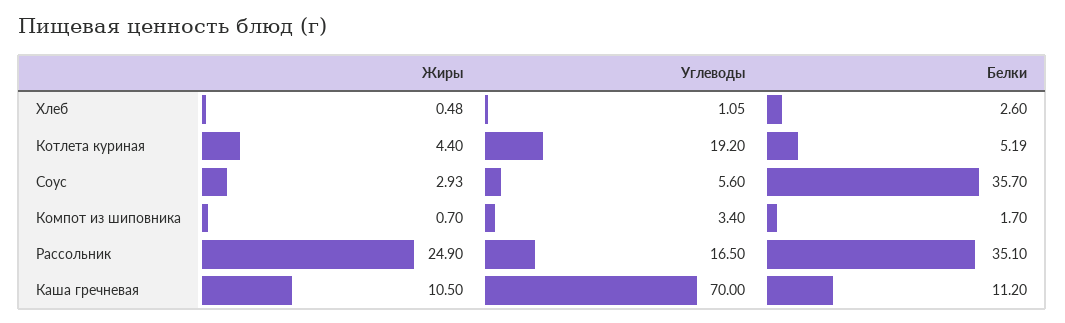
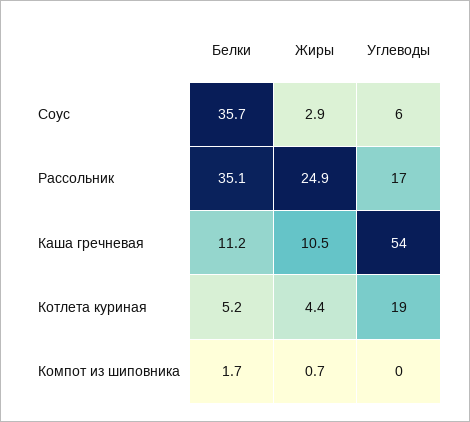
Жиры, Хлеб: 0.48 -> none
Углеводы, Хлеб: 1.05 -> none
Белки, Хлеб: 2.6 -> none
Углеводы, Компот из шиповника: 3.4 -> 0
Углеводы, Каша гречневая: 70 -> 54

